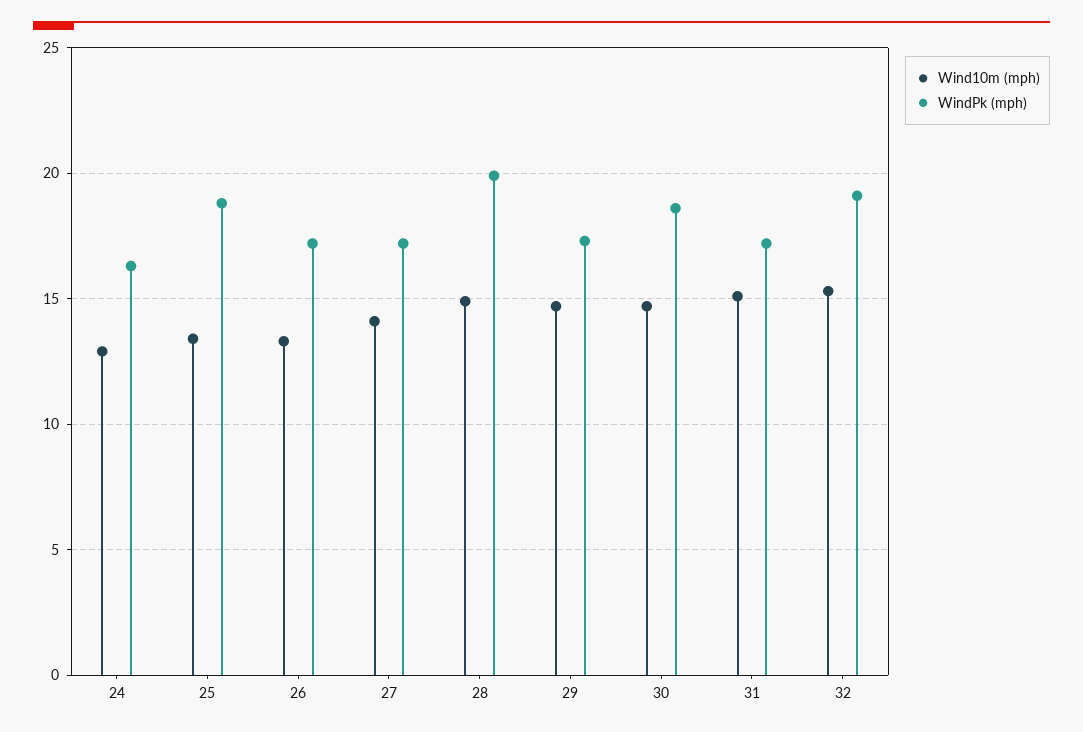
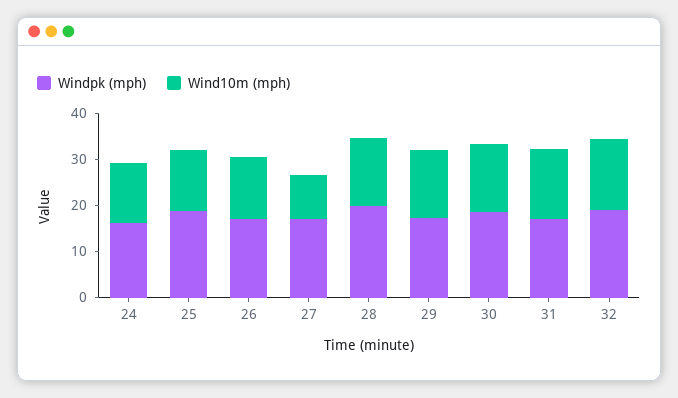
Wind10m (mph), 27: 14 -> 10

